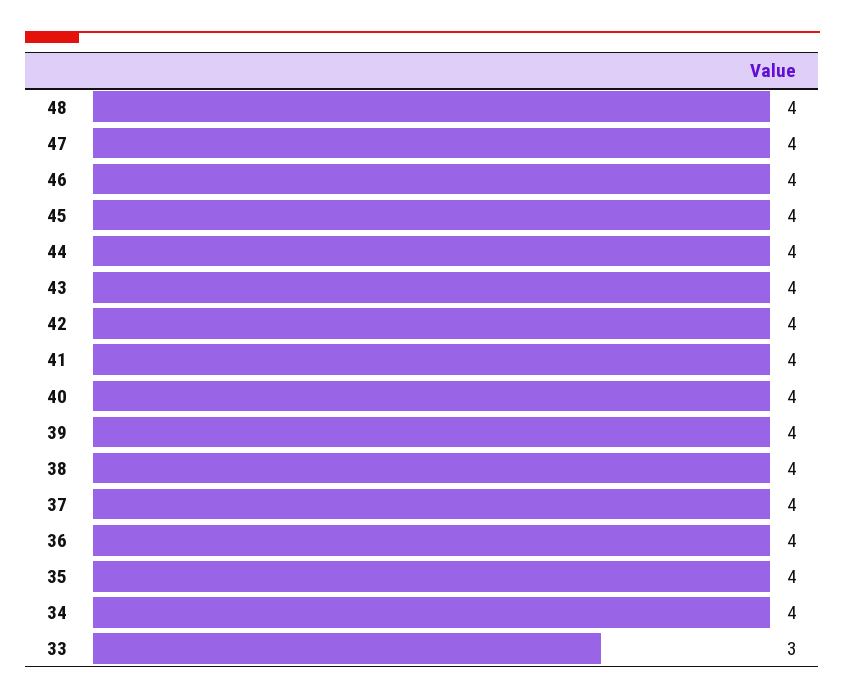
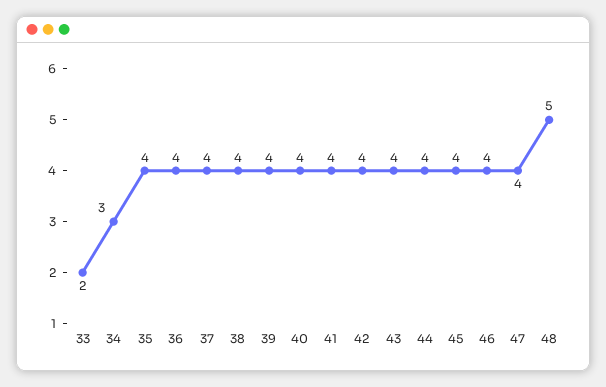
48: 4 -> 5
34: 4 -> 3
33: 3 -> 2

